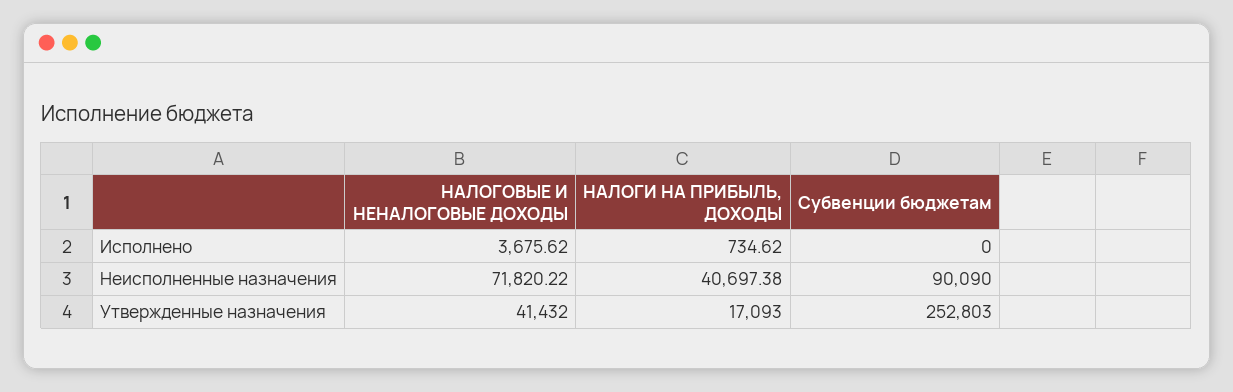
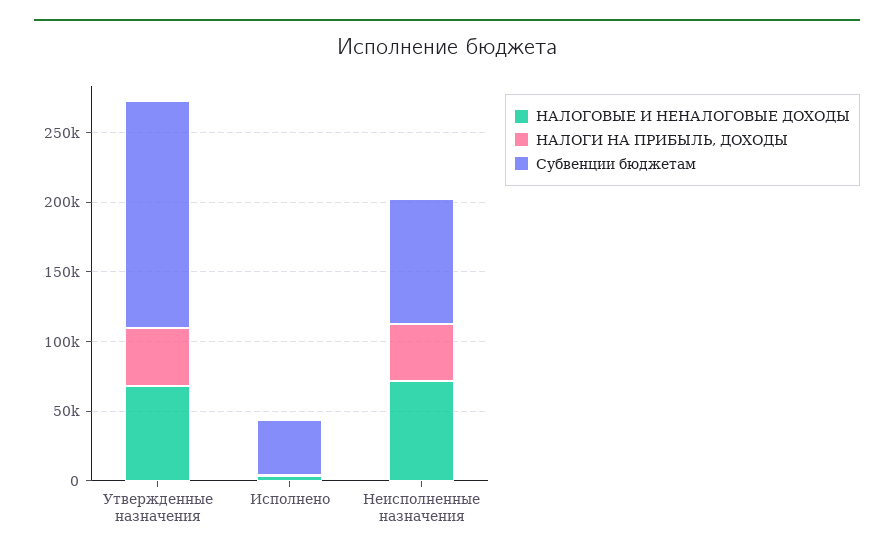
Субвенции бюджетам, Исполнено: 0 -> 40000
НАЛОГОВЫЕ И НЕНАЛОГОВЫЕ ДОХОДЫ, Утвержденные назначения: 41432 -> 70000
НАЛОГИ НА ПРИБЫЛЬ, ДОХОДЫ, Утвержденные назначения: 17093 -> 40000
Субвенции бюджетам, Утвержденные назначения: 252803 -> 160000

